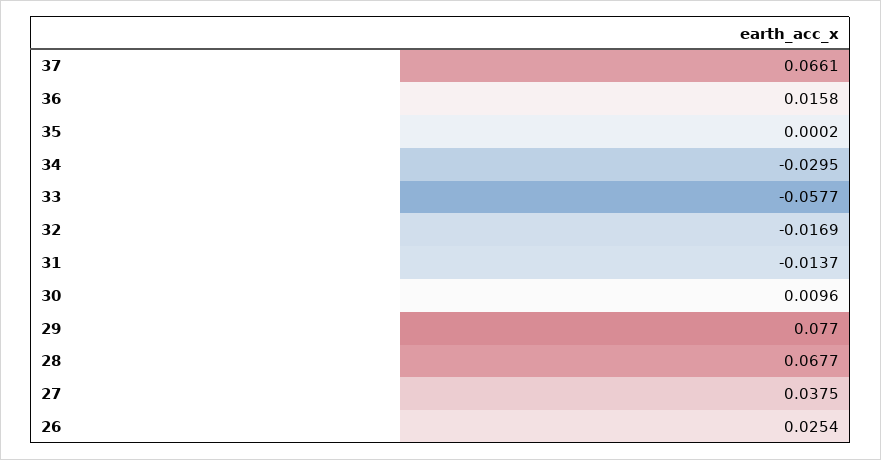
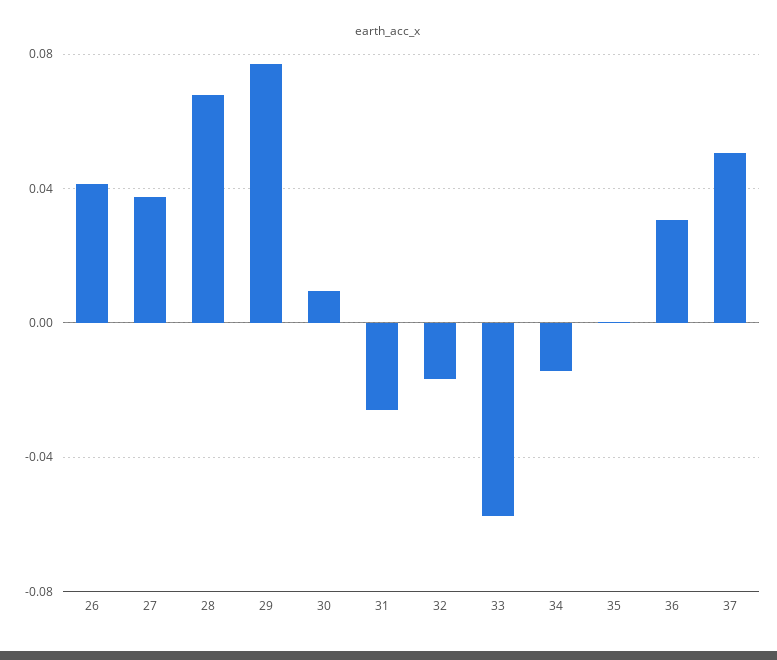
37: 0.0661 -> 0.05
36: 0.0158 -> 0.03
34: -0.0295 -> -0.015
31: -0.0137 -> -0.025
26: 0.0254 -> 0.04

